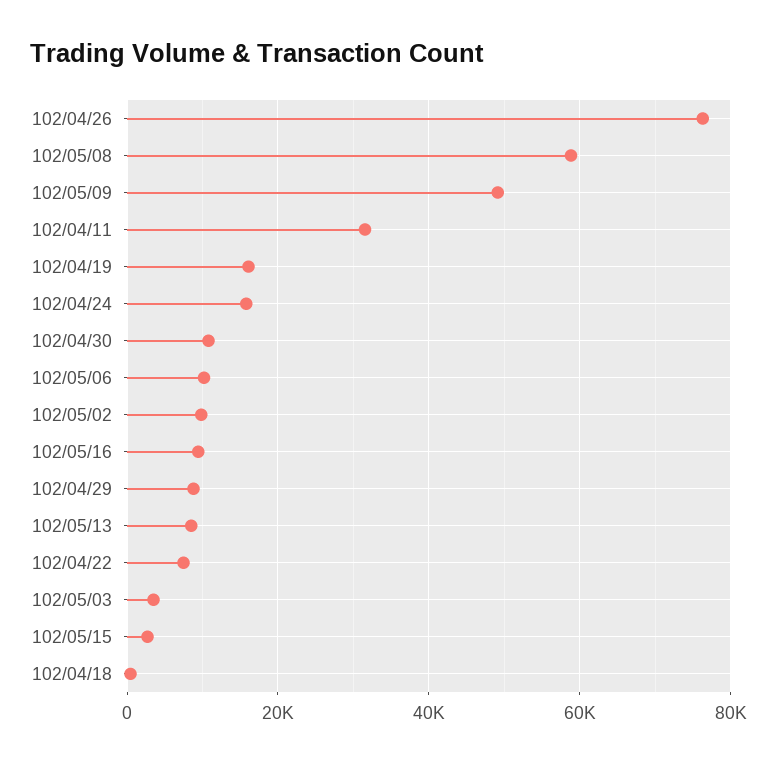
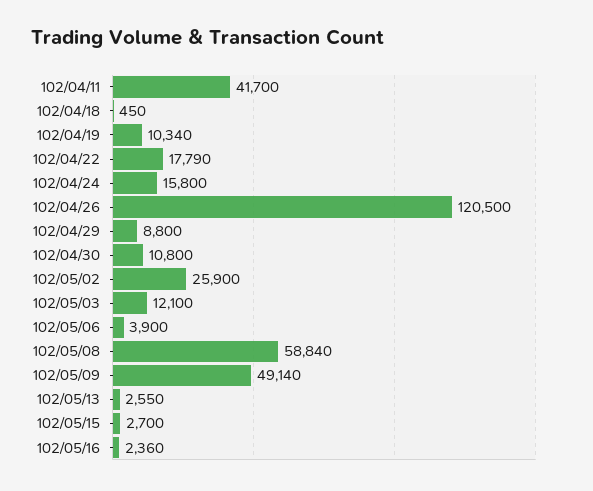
102/04/26: 76000 -> 120500
102/04/11: 32000 -> 41700
102/04/19: 16000 -> 10340
102/05/06: 10000 -> 3900
102/05/02: 10000 -> 25900
102/05/16: 10000 -> 2360
102/05/13: 8000 -> 2550
102/04/22: 8000 -> 17790
102/05/03: 4000 -> 12100

